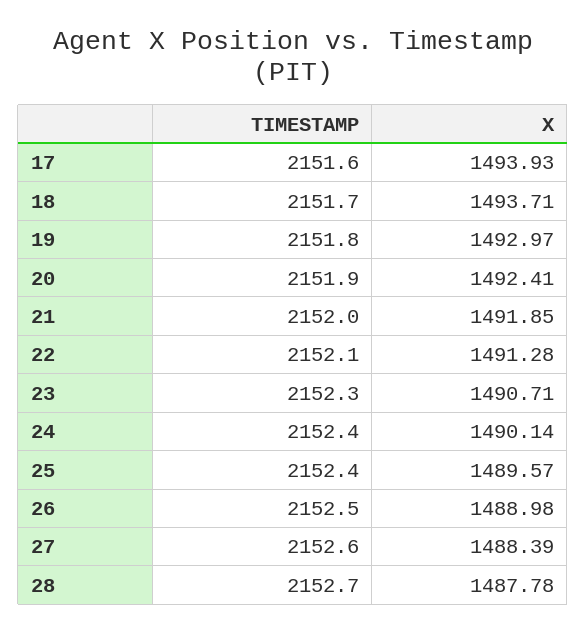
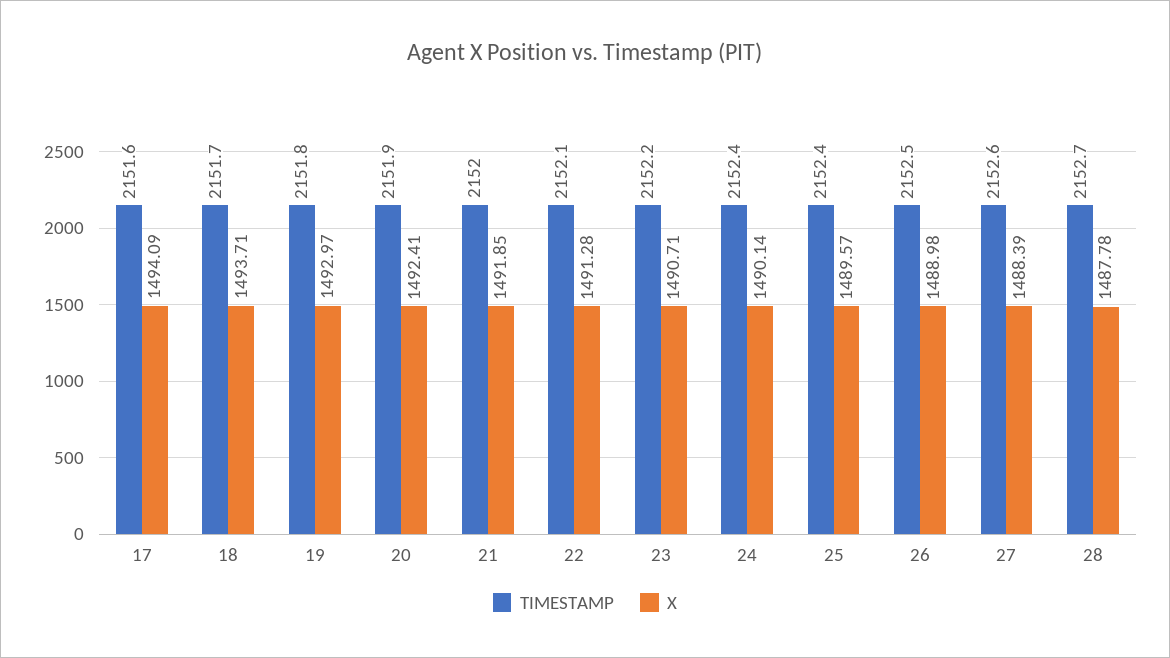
X, 17: 1493.93 -> 1494.09
TIMESTAMP, 23: 2152.3 -> 2152.2

